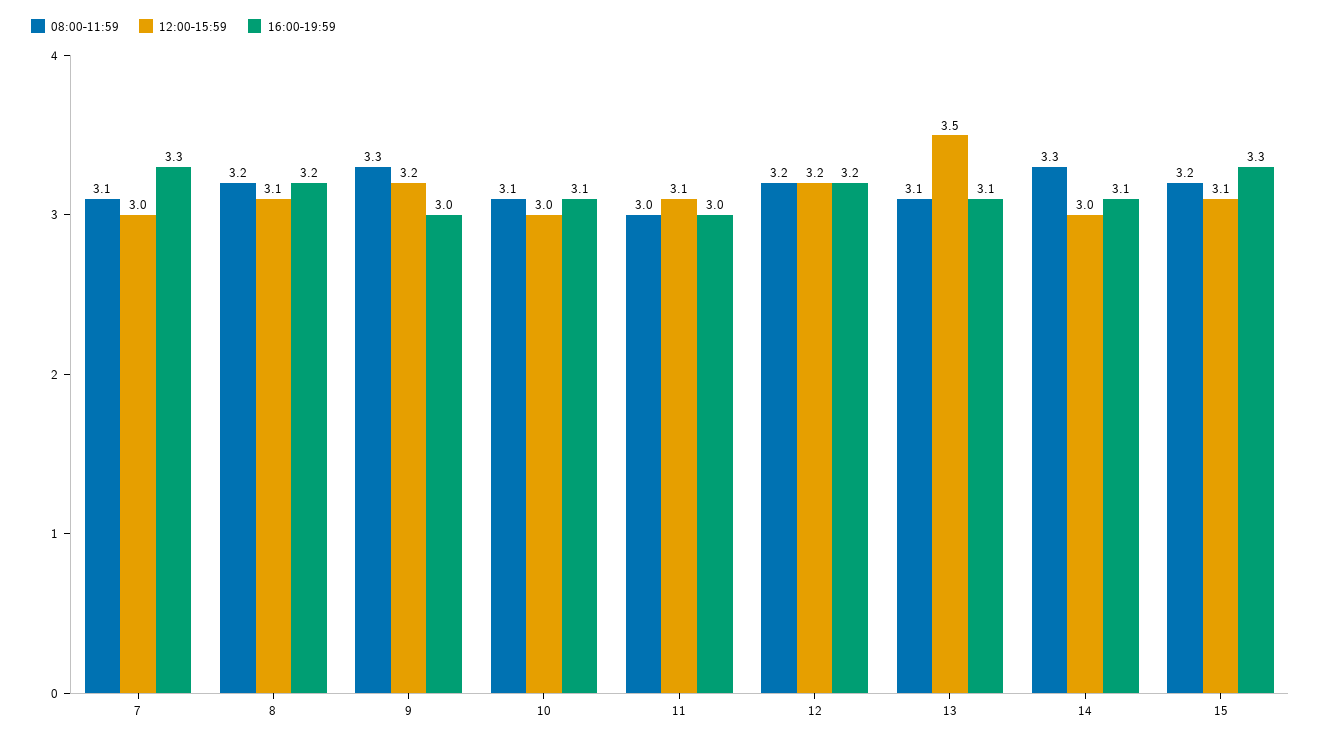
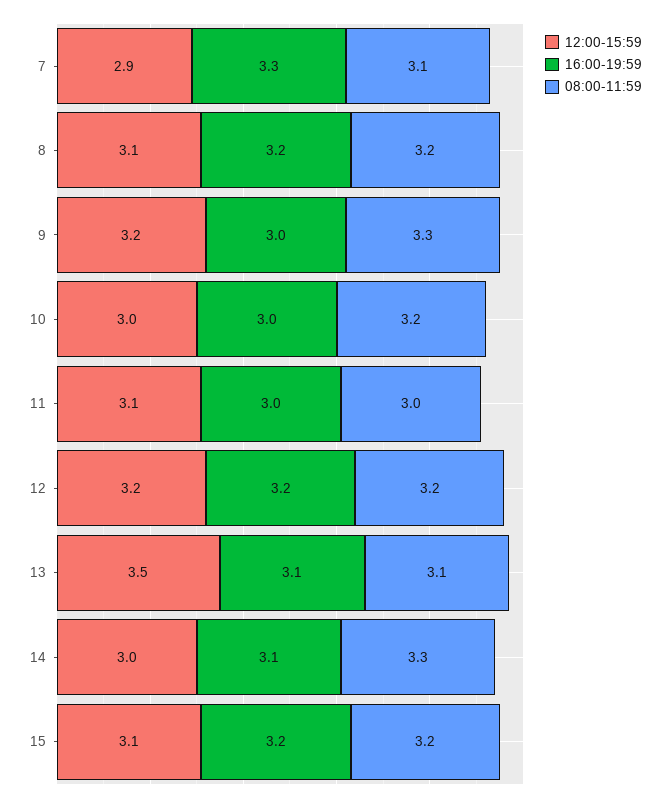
12:00-15:59, 7: 3 -> 2.9
08:00-11:59, 10: 3.1 -> 3.2
16:00-19:59, 10: 3.1 -> 3
16:00-19:59, 15: 3.3 -> 3.2

